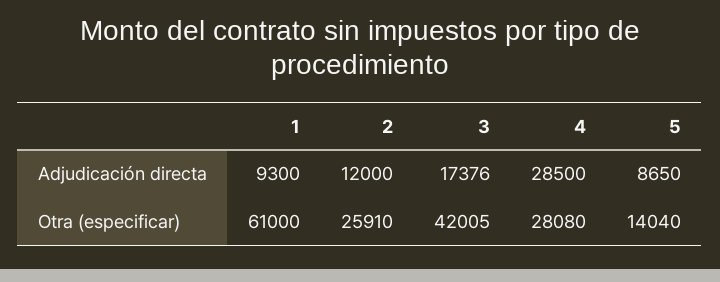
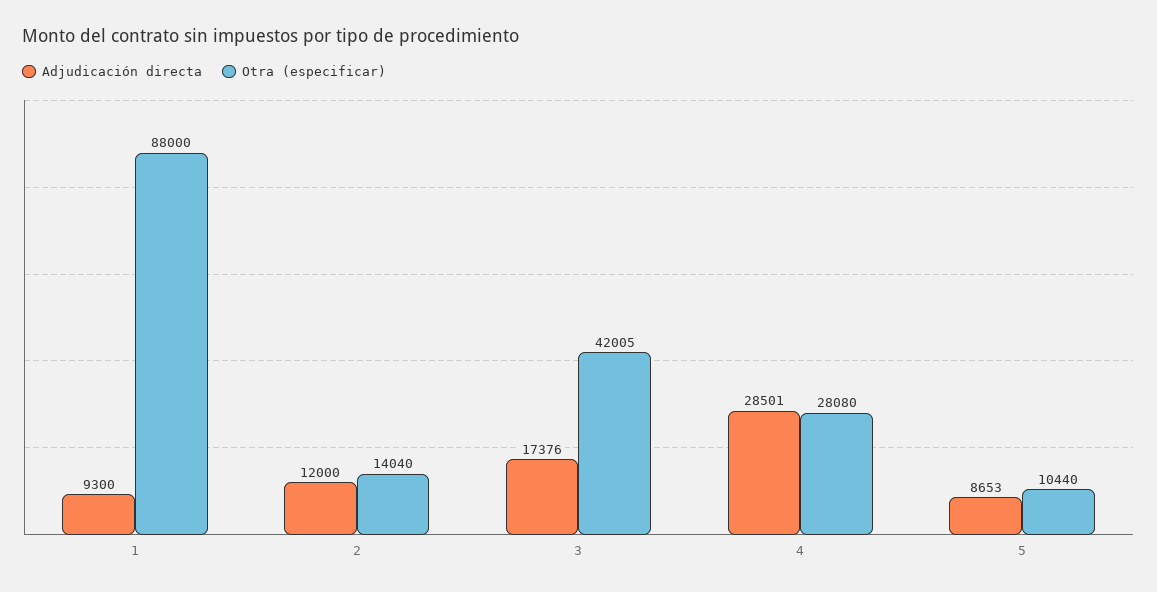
Adjudicación directa, 4: 28500 -> 28501
Adjudicación directa, 5: 8650 -> 8653
Otra (especificar), 1: 61000 -> 88000
Otra (especificar), 2: 25910 -> 14040
Otra (especificar), 5: 14040 -> 10440

